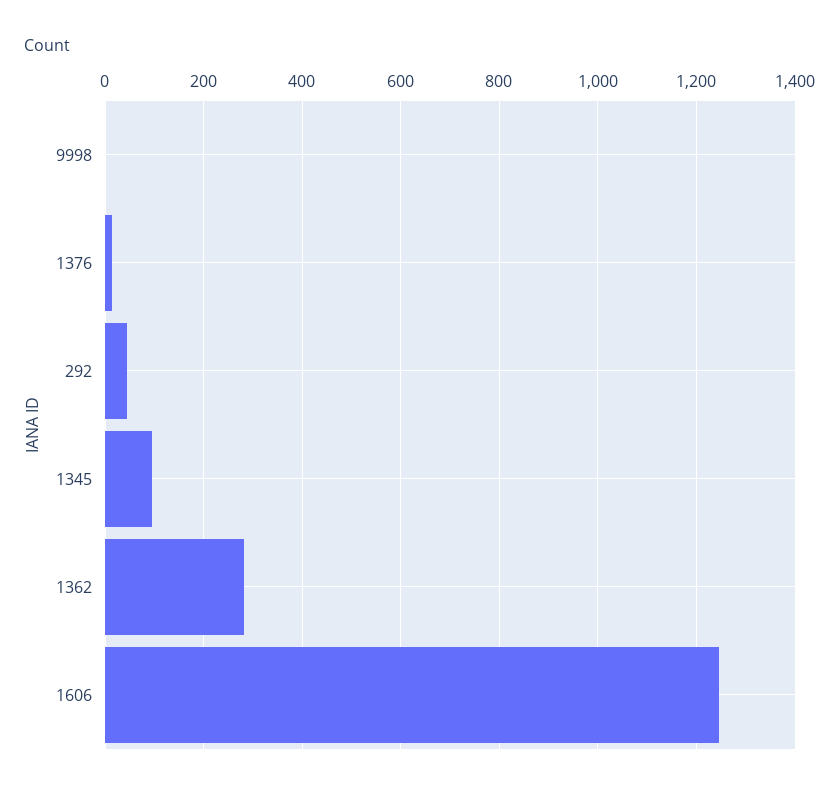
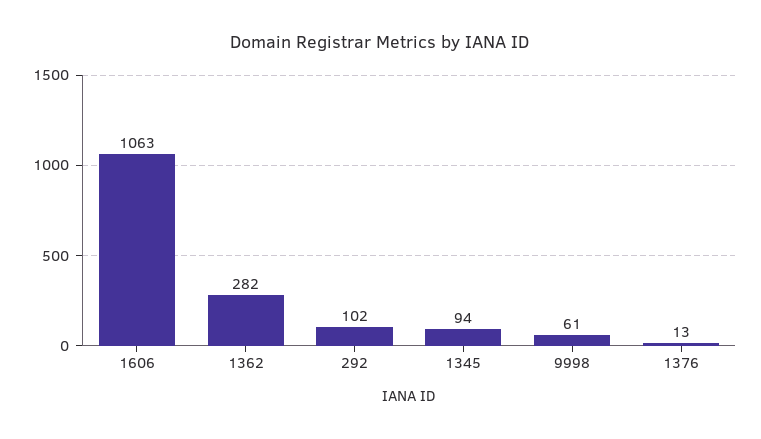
9998: 0 -> 61
292: 40 -> 102
1606: 1240 -> 1063

